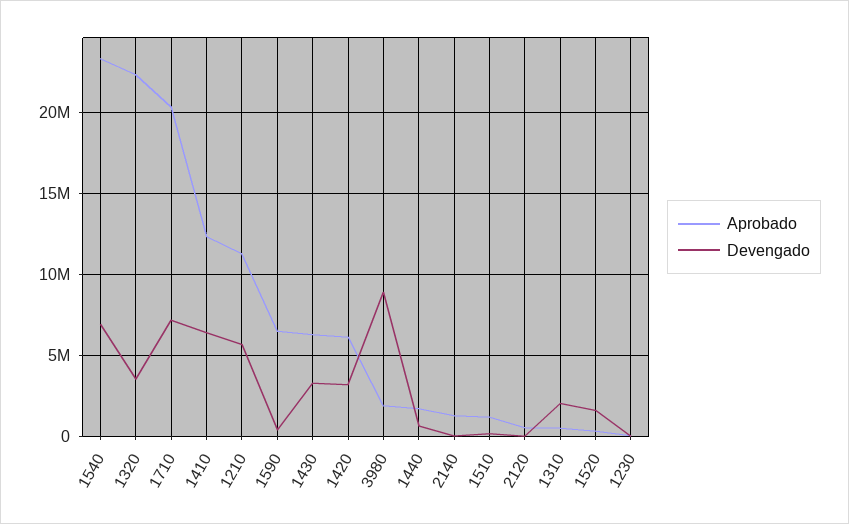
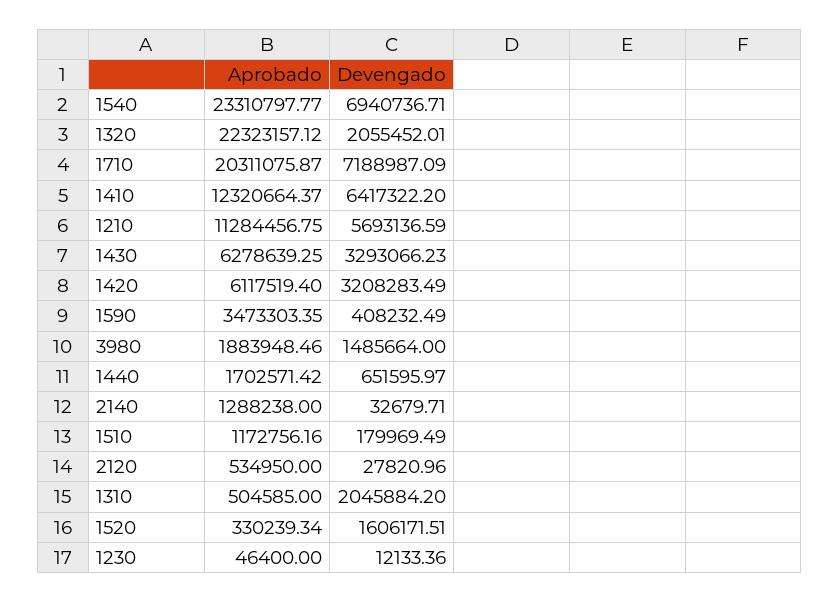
Devengado, 1320: 3500000 -> 2055452.01
Aprobado, 1590: 6500000 -> 3473303.35
Devengado, 3980: 9000000 -> 1485664

